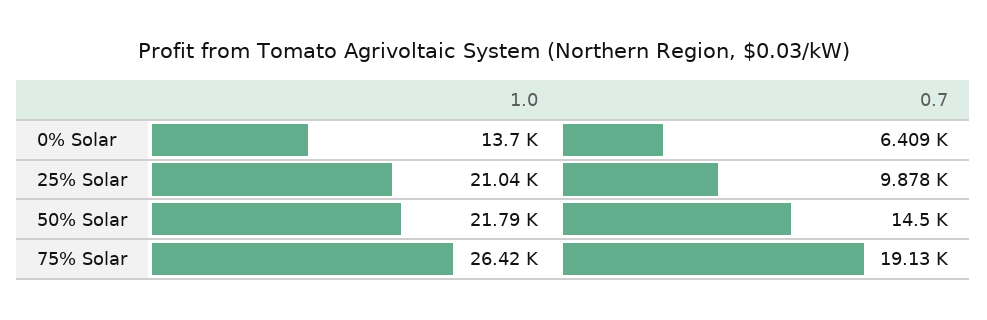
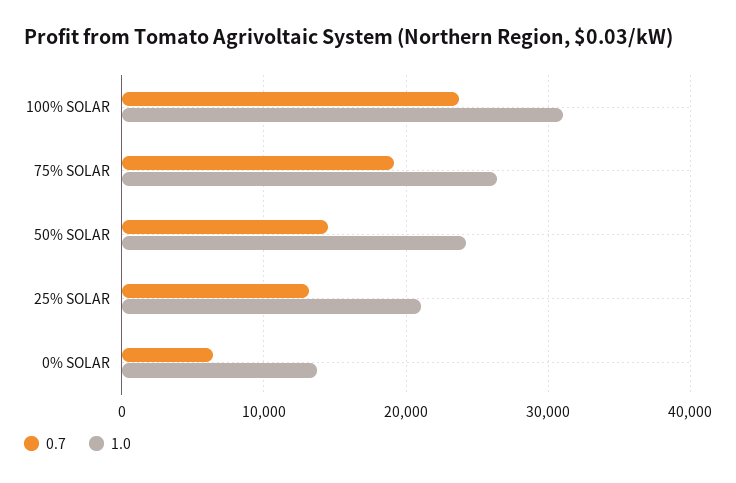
0.7, 25% Solar: 9878 -> 13000
1.0, 50% Solar: 21790 -> 24000
0.7, 100% SOLAR: none -> 24000
1.0, 100% SOLAR: none -> 31000

